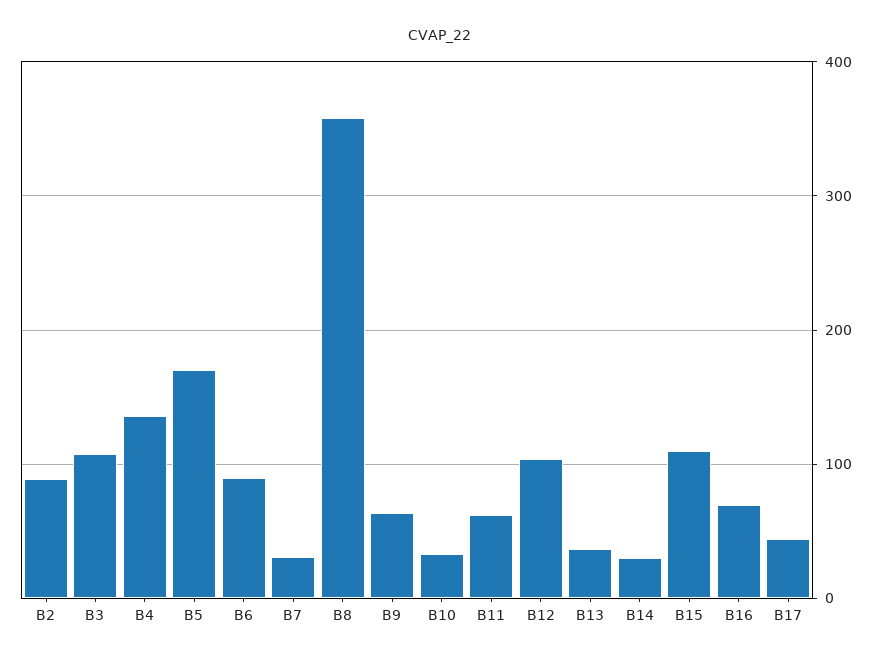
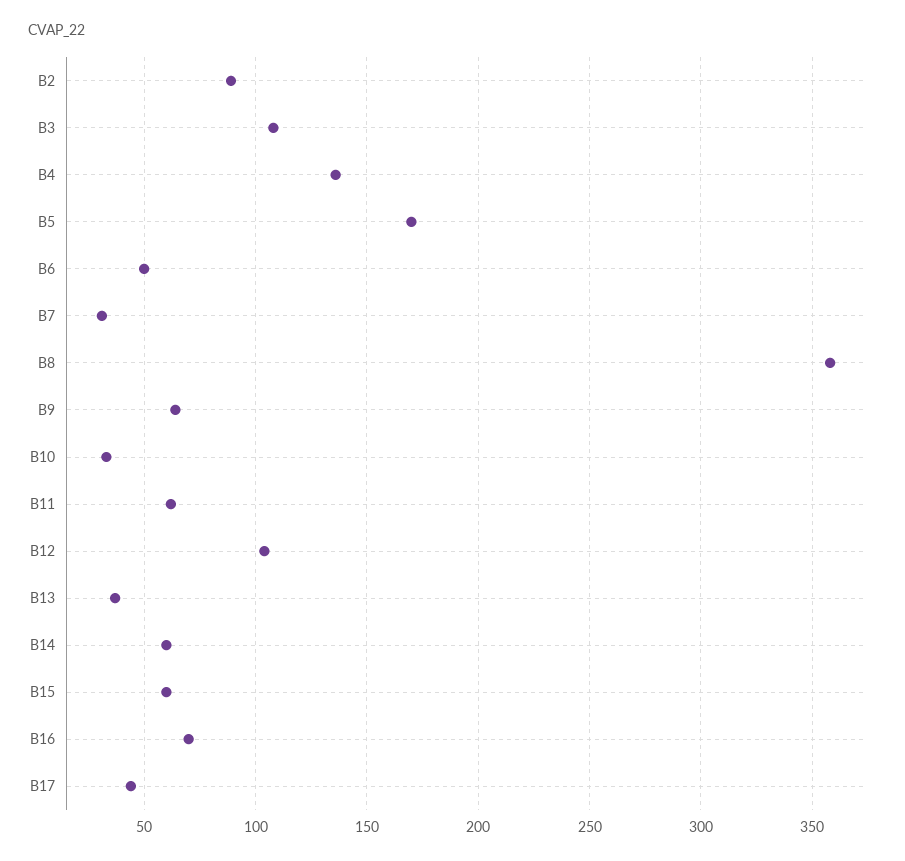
B6: 90 -> 50
B14: 30 -> 60
B15: 110 -> 60

